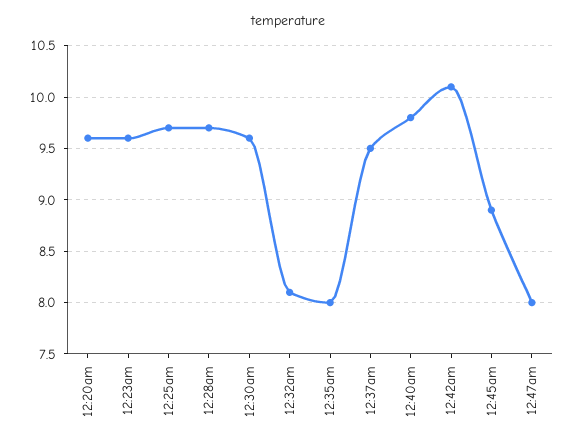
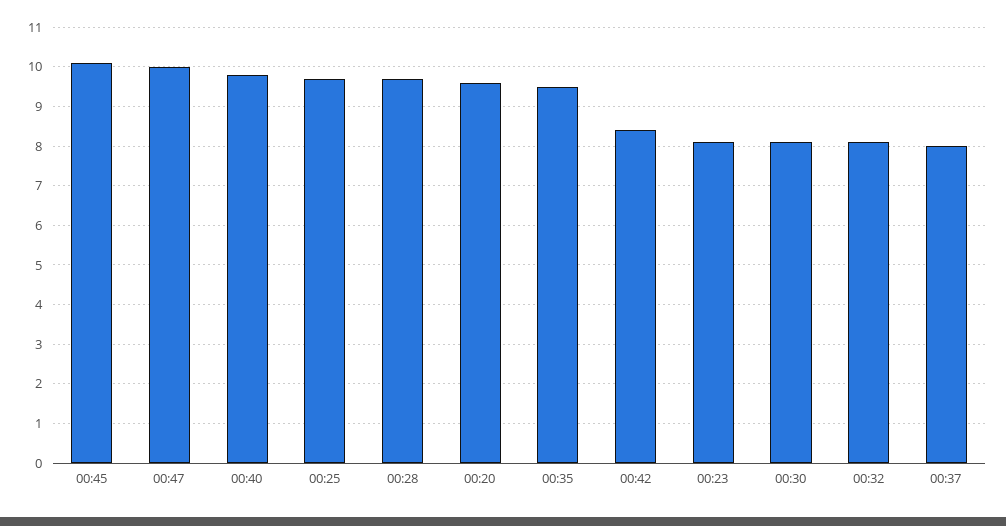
12:23am: 9.6 -> 8
12:30am: 9.6 -> 8
12:35am: 8 -> 9.5
12:37am: 9.5 -> 8
12:42am: 10.1 -> 8.5
12:45am: 8.9 -> 10
12:47am: 8 -> 10

